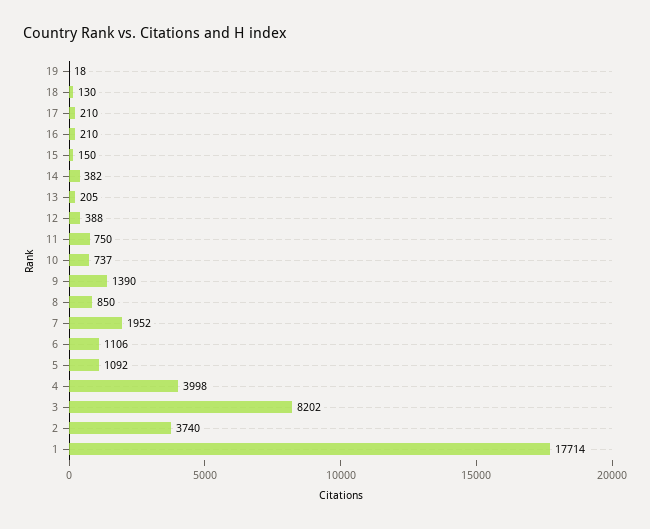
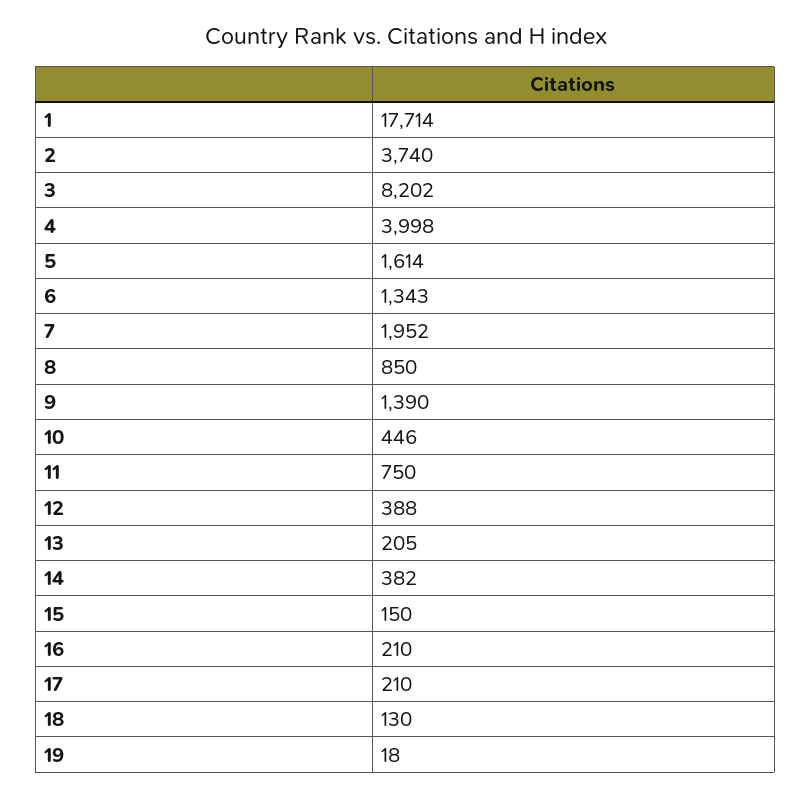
10: 737 -> 446
6: 1106 -> 1343
5: 1092 -> 1614

